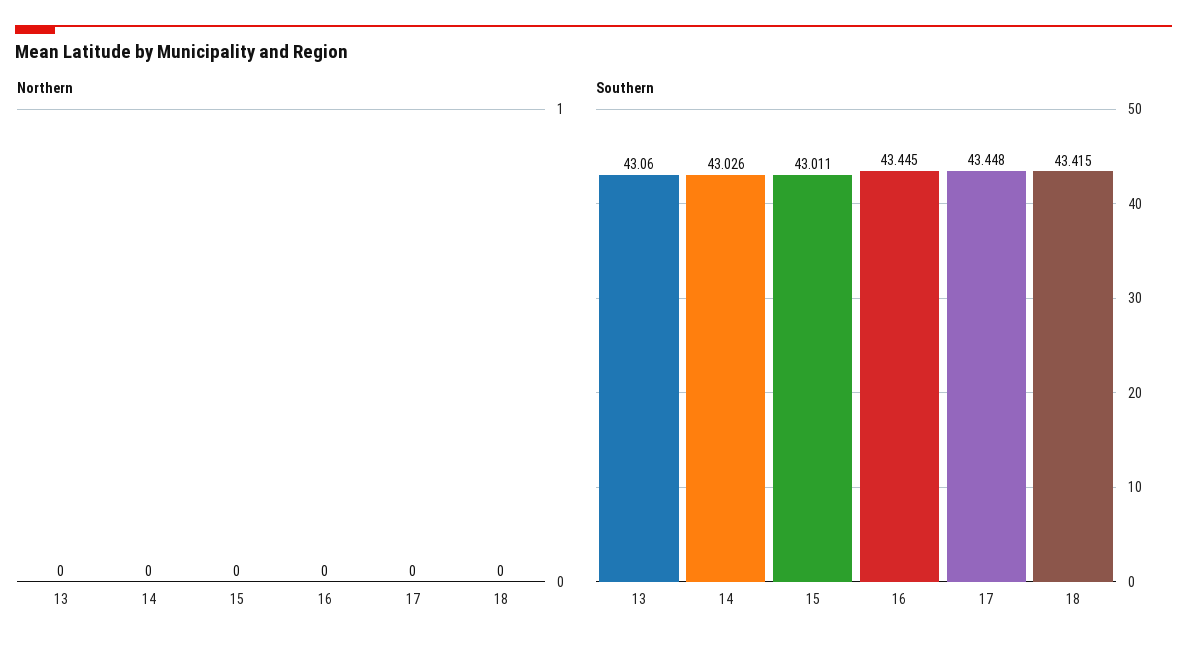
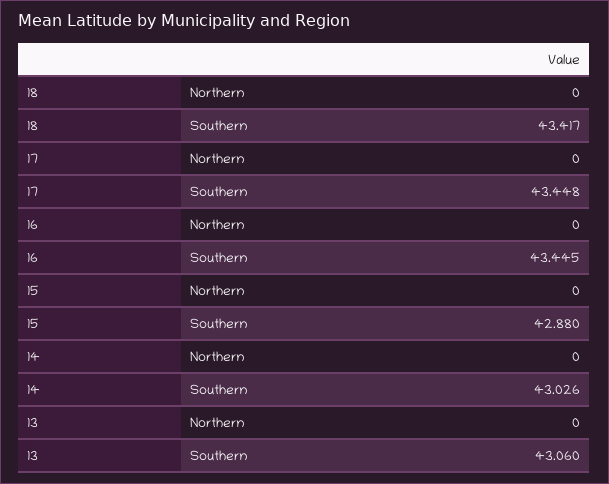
Southern, 15: 43.011 -> 42.88
Southern, 18: 43.415 -> 43.417

